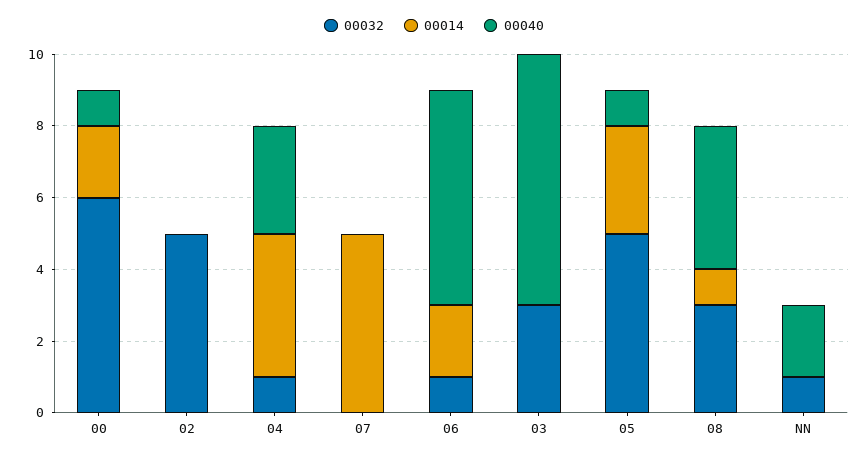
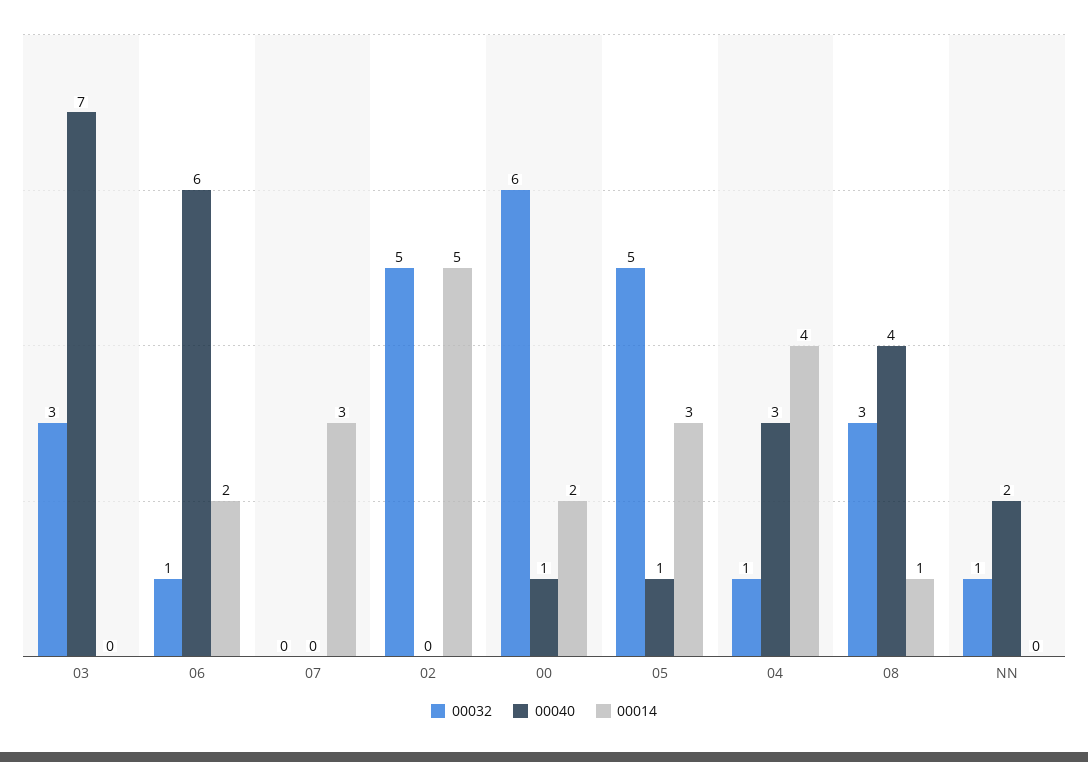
00014, 02: 0 -> 5
00014, 07: 5 -> 3

